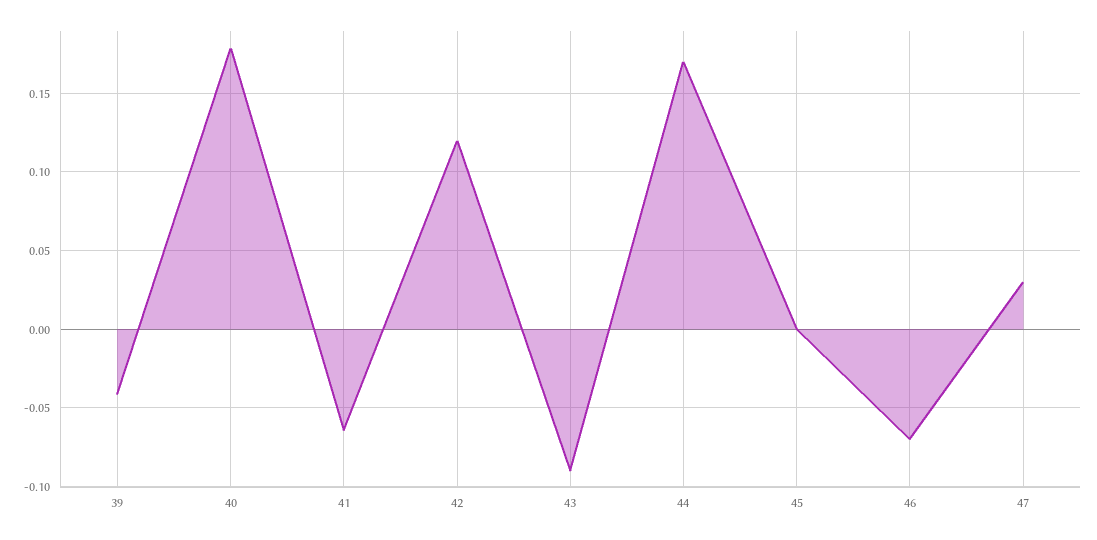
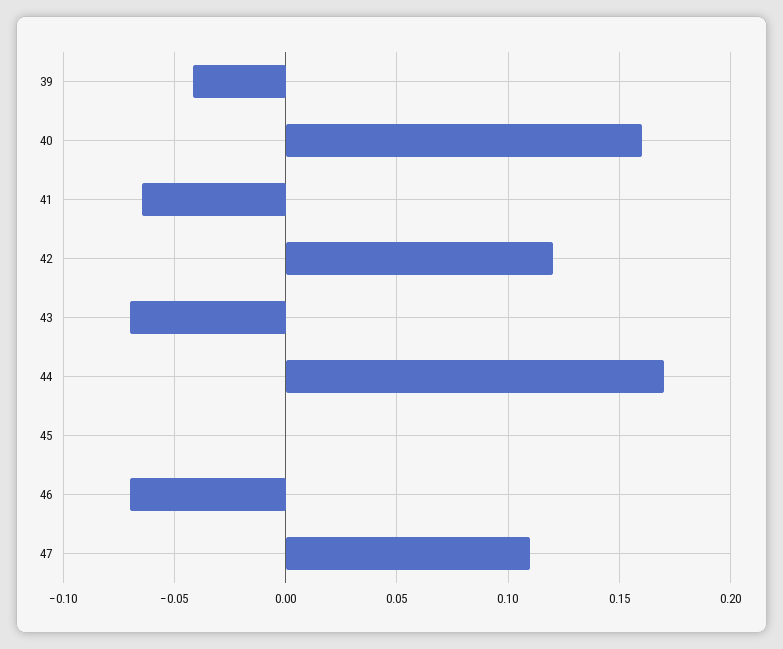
40: 0.18 -> 0.16
43: -0.09 -> -0.07
47: 0.03 -> 0.11

